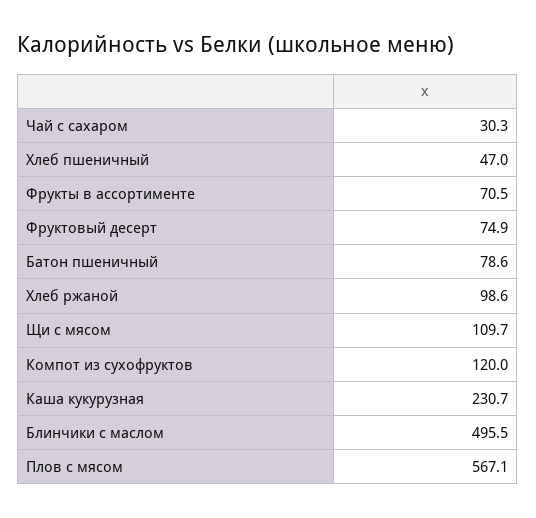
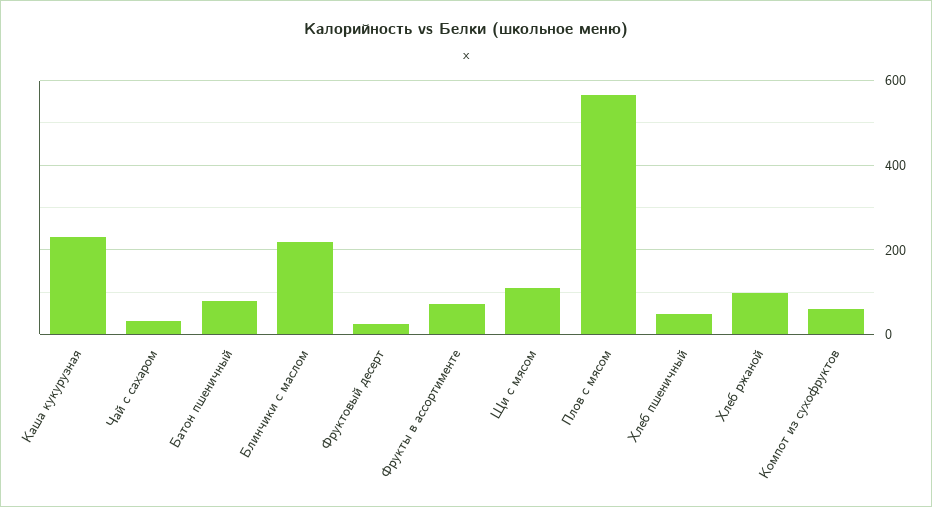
Фруктовый десерт: 74.9 -> 20
Компот из сухофруктов: 120 -> 60
Блинчики с маслом: 495.5 -> 220

